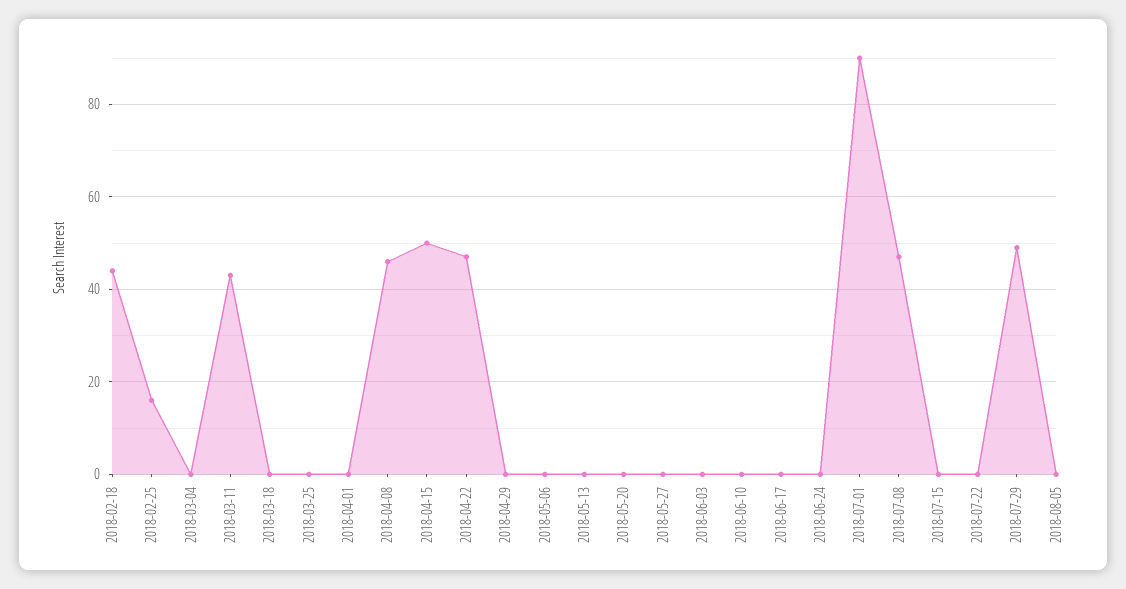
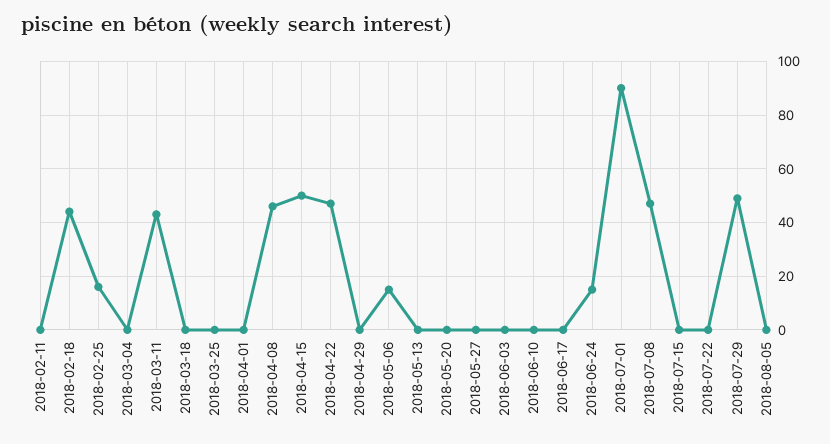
2018-05-06: 0 -> 15
2018-06-24: 0 -> 15
2018-02-11: none -> 0

